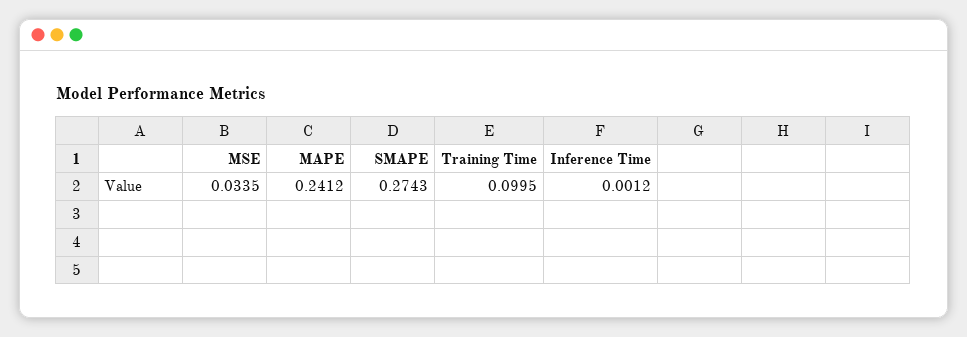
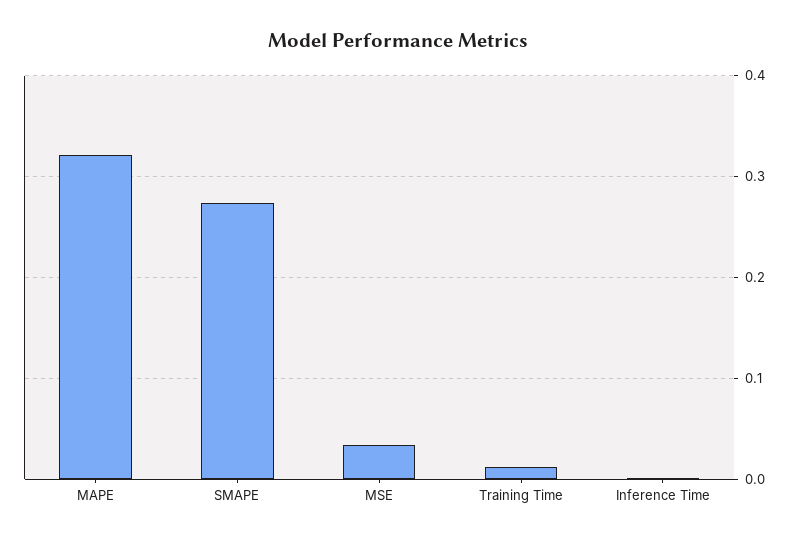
MAPE: 0.2412 -> 0.32
Training Time: 0.0995 -> 0.01

